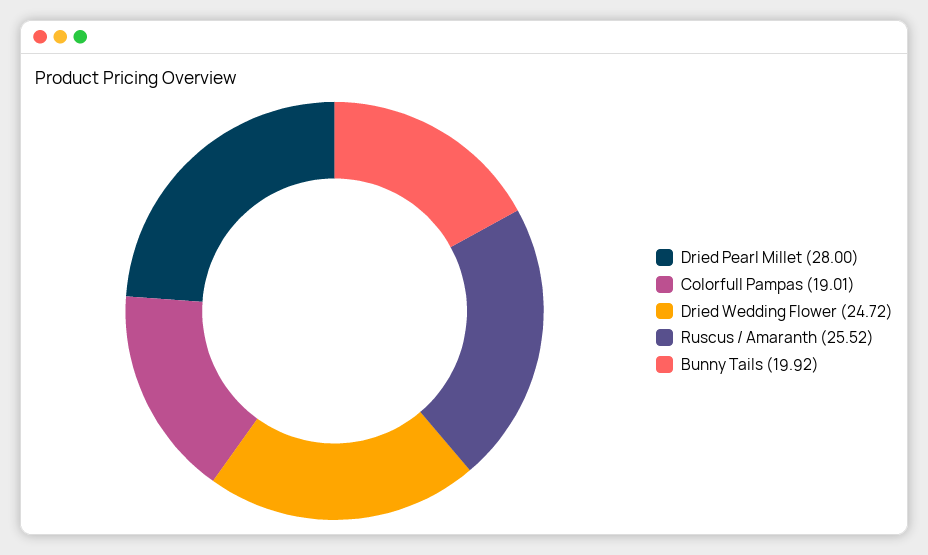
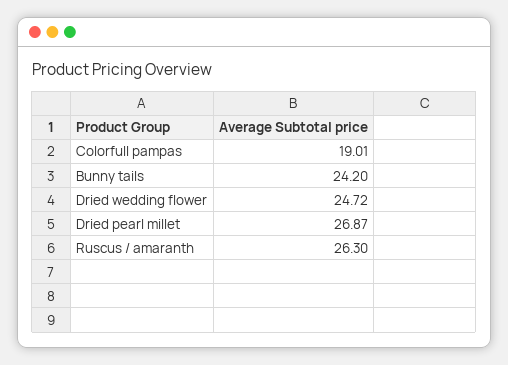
Dried Pearl Millet: 28 -> 26.87
Ruscus / Amaranth: 25.52 -> 26.3
Bunny Tails: 19.92 -> 24.2

